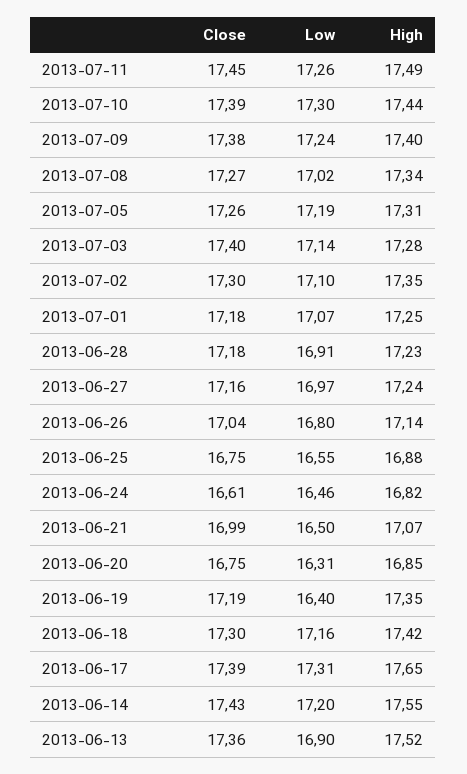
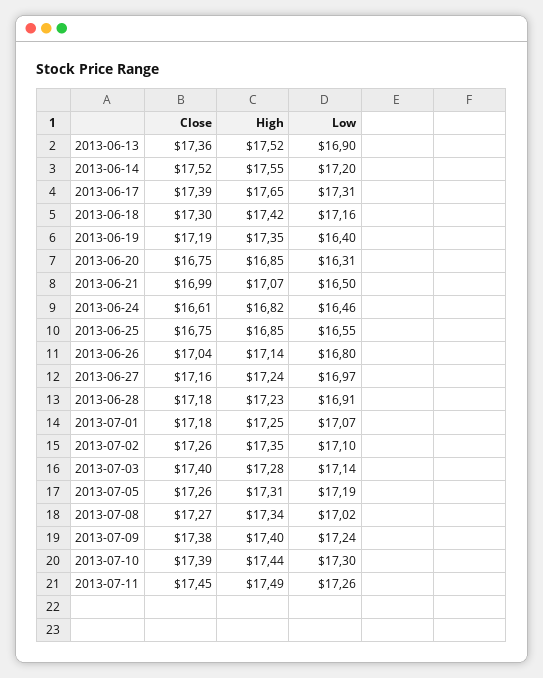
Close, 2013-07-02: 17.3 -> 17.26
High, 2013-06-25: 16.88 -> 16.85
Close, 2013-06-14: 17.43 -> 17.52

